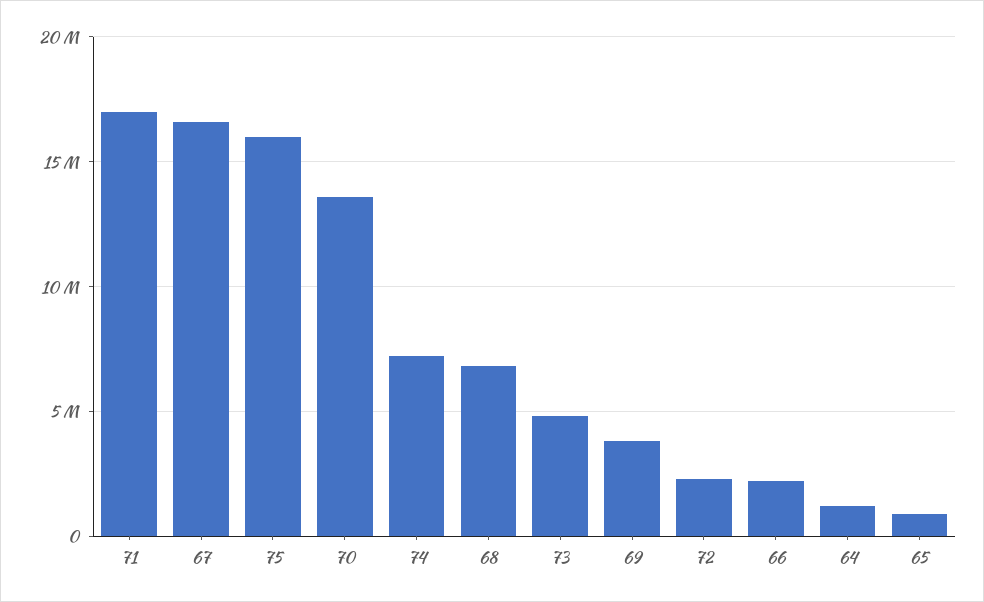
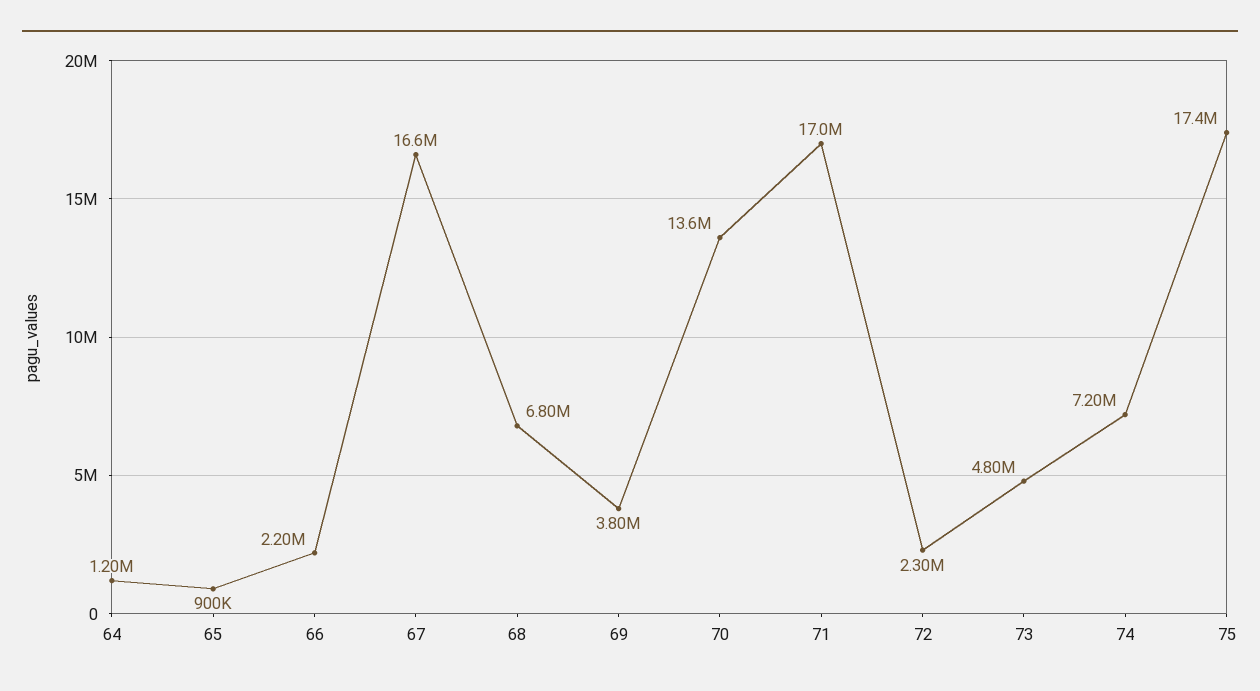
75: 16000000 -> 17400000

